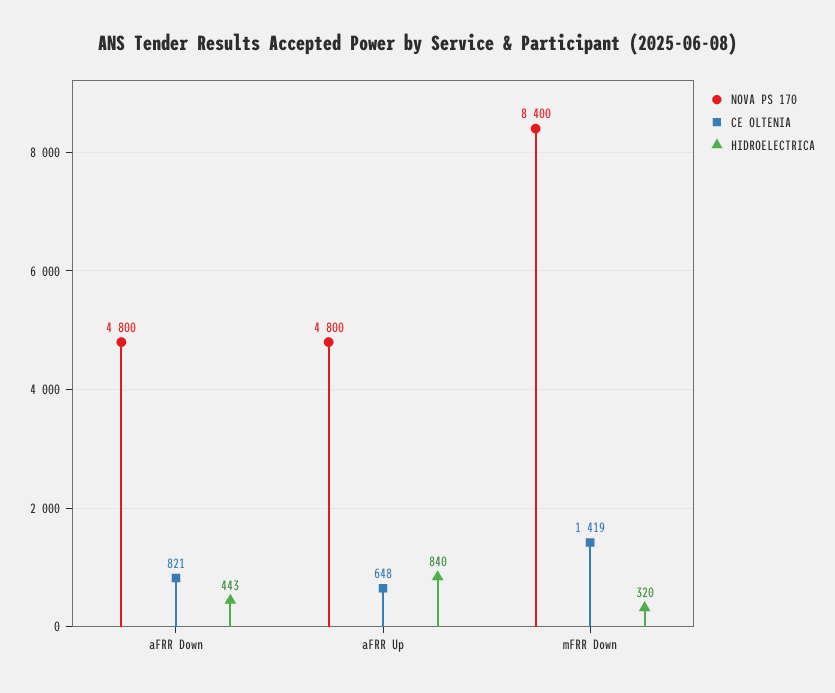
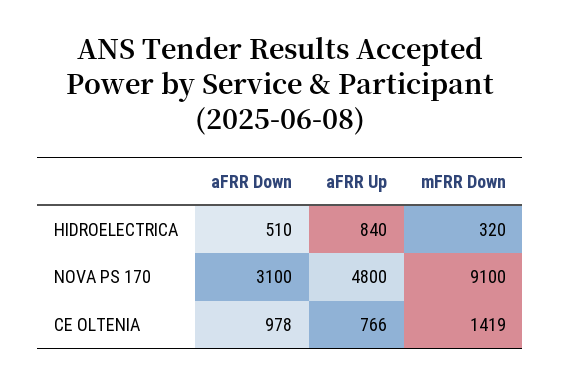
NOVA PS 170, aFRR Down: 4800 -> 3100
CE OLTENIA, aFRR Down: 821 -> 978
HIDROELECTRICA, aFRR Down: 443 -> 510
CE OLTENIA, aFRR Up: 648 -> 766
NOVA PS 170, mFRR Down: 8400 -> 9100

